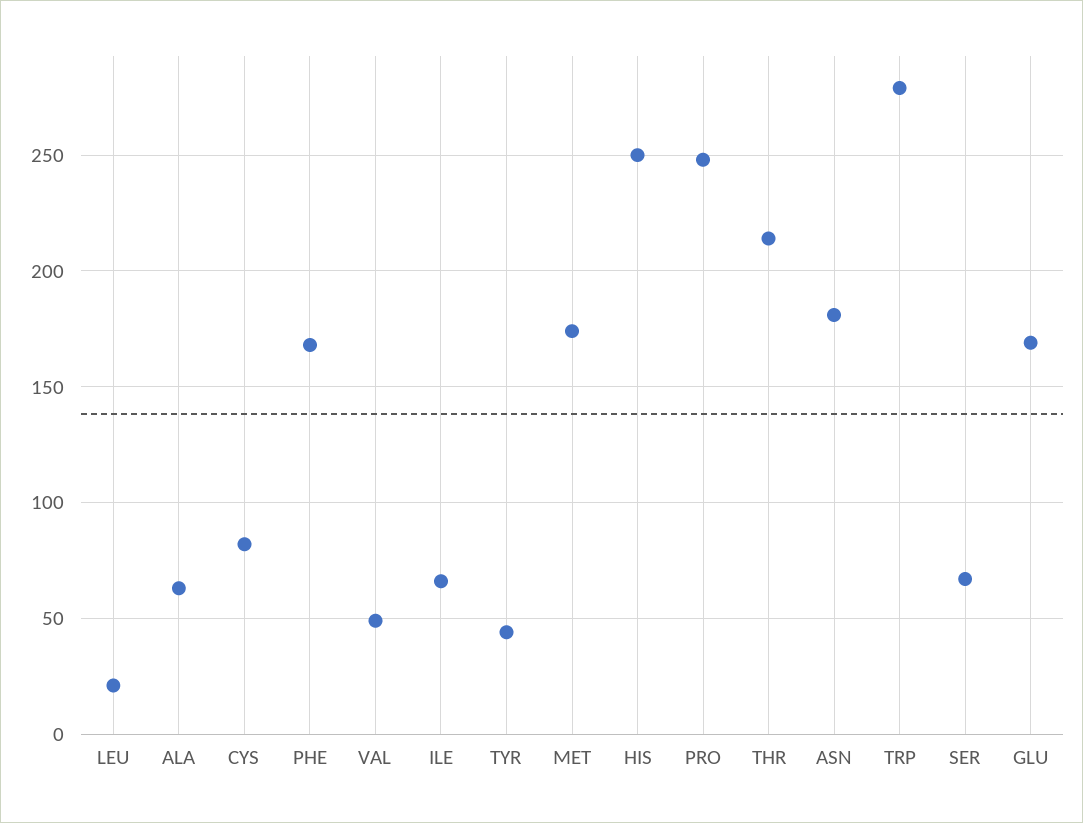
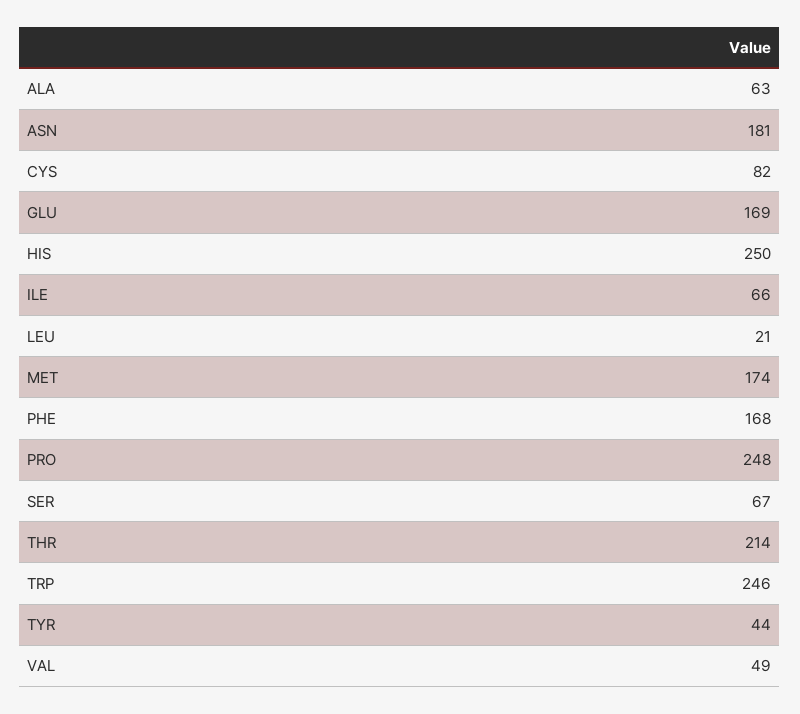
TRP: 280 -> 246

